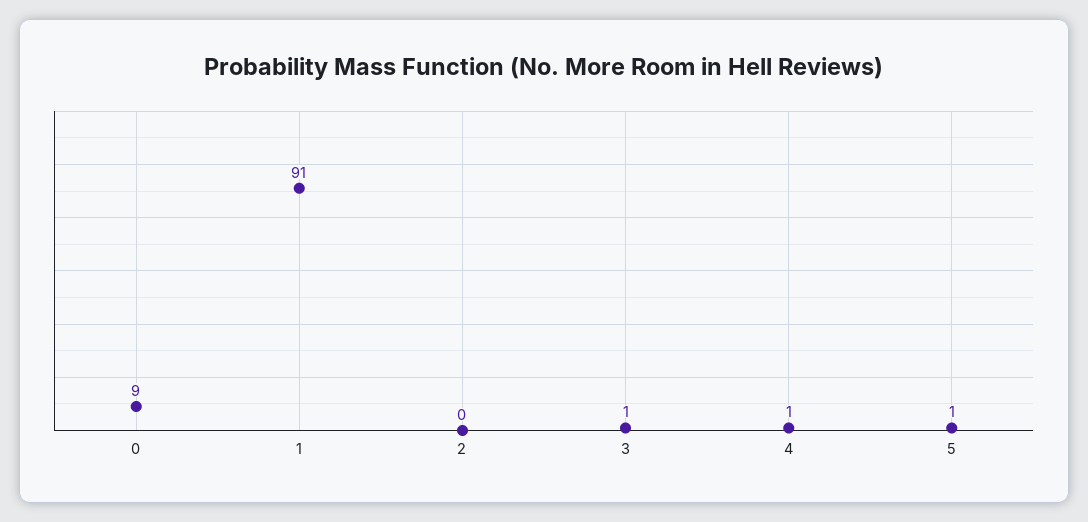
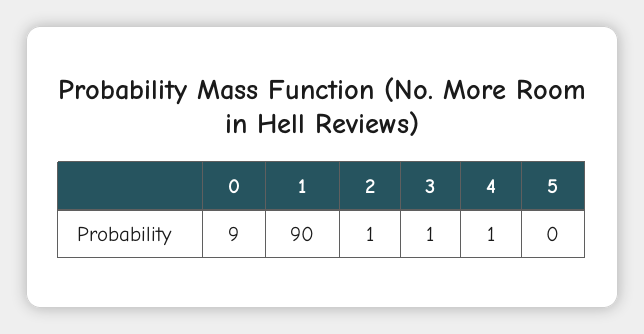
1: 91 -> 90
2: 0 -> 1
5: 1 -> 0

